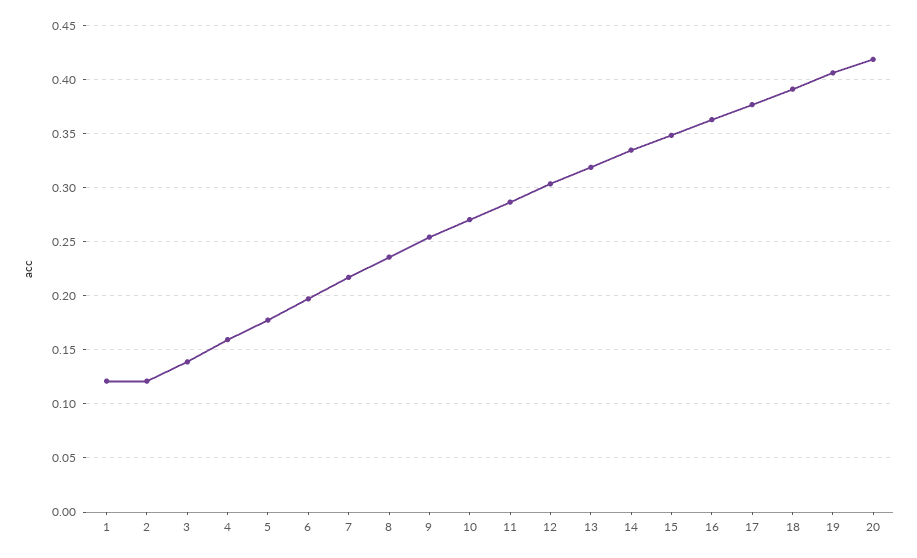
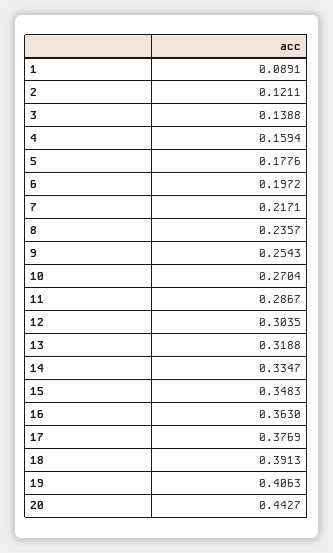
1: 0.12 -> 0.0891
20: 0.42 -> 0.4427

